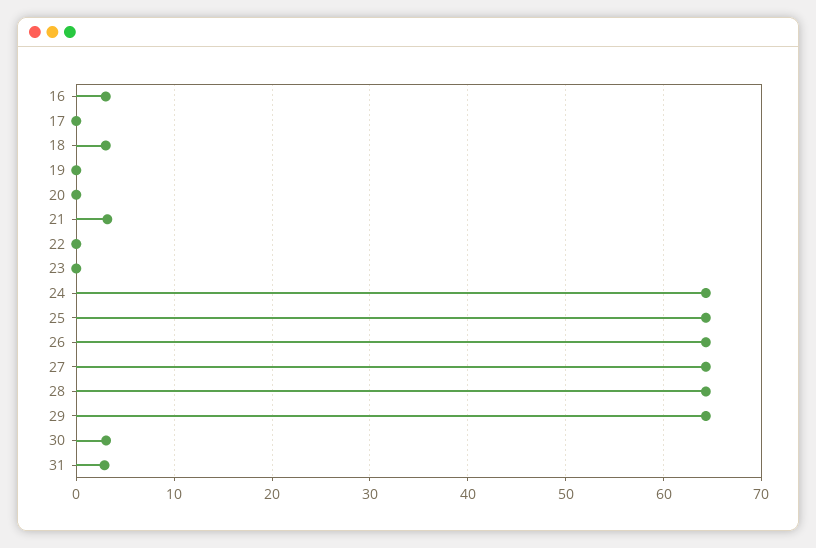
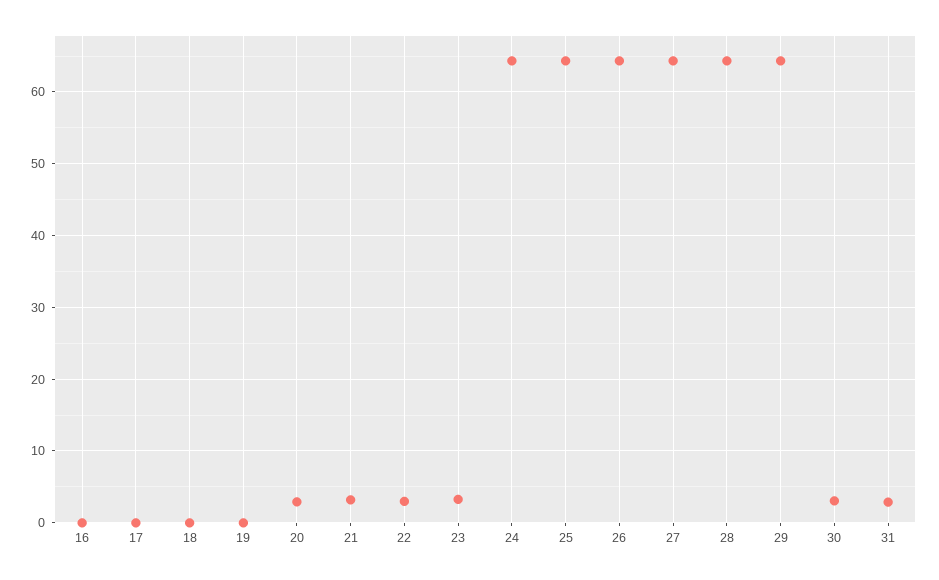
16: 3 -> 0
18: 3 -> 0
20: 0 -> 3
22: 0 -> 3
23: 0 -> 3

